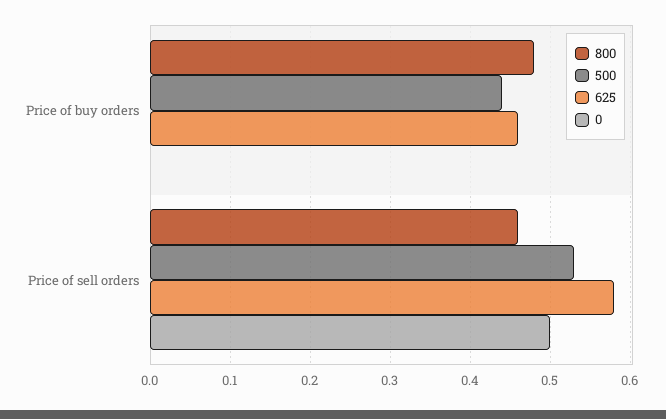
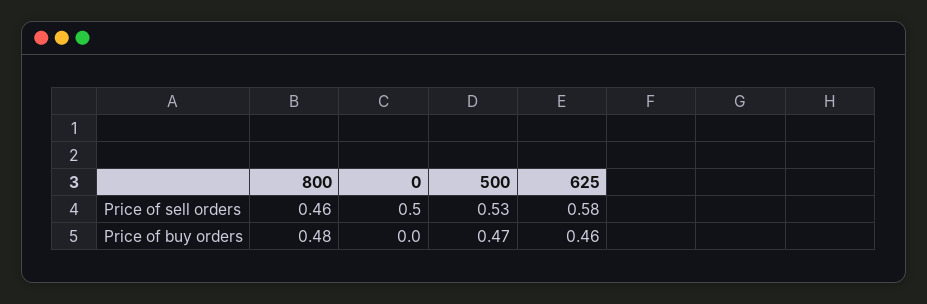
500, Price of buy orders: 0.44 -> 0.47

